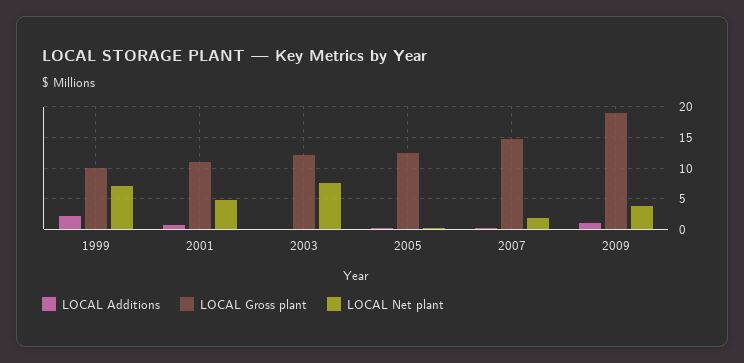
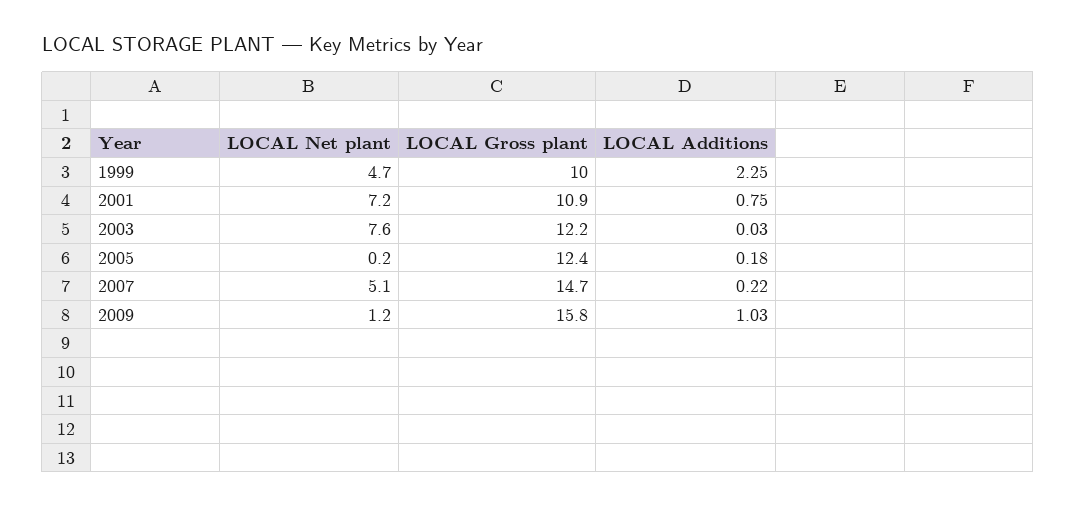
LOCAL Net plant, 1999: 7 -> 4.7
LOCAL Net plant, 2001: 5 -> 7.2
LOCAL Net plant, 2007: 2 -> 5.1
LOCAL Gross plant, 2009: 19 -> 15.8
LOCAL Net plant, 2009: 4 -> 1.2

